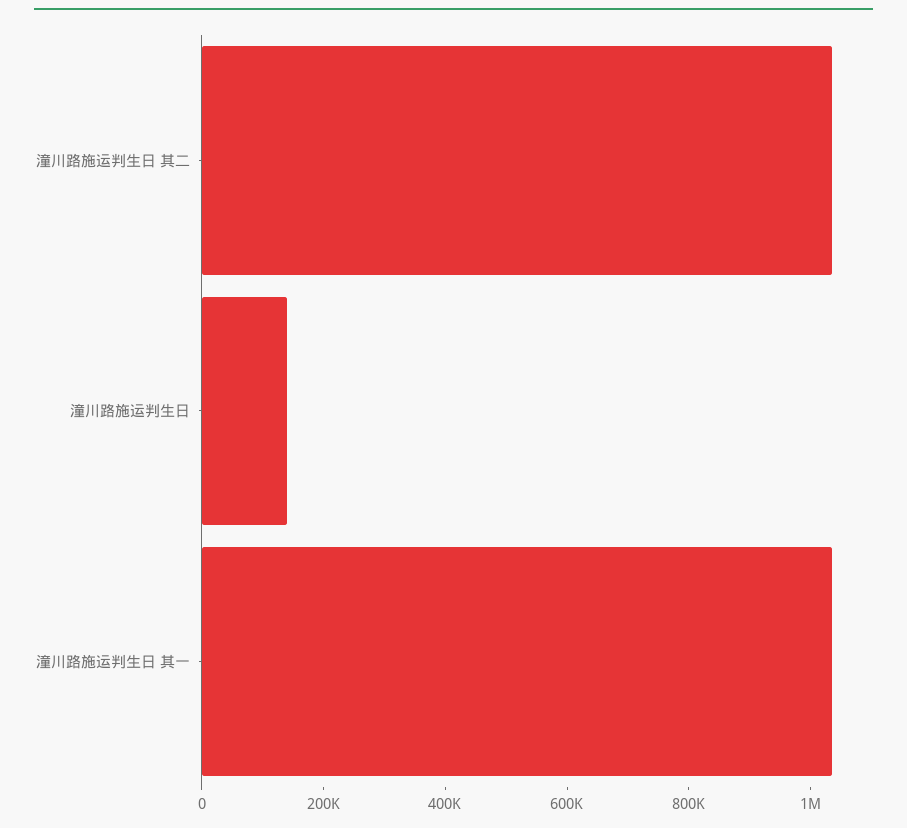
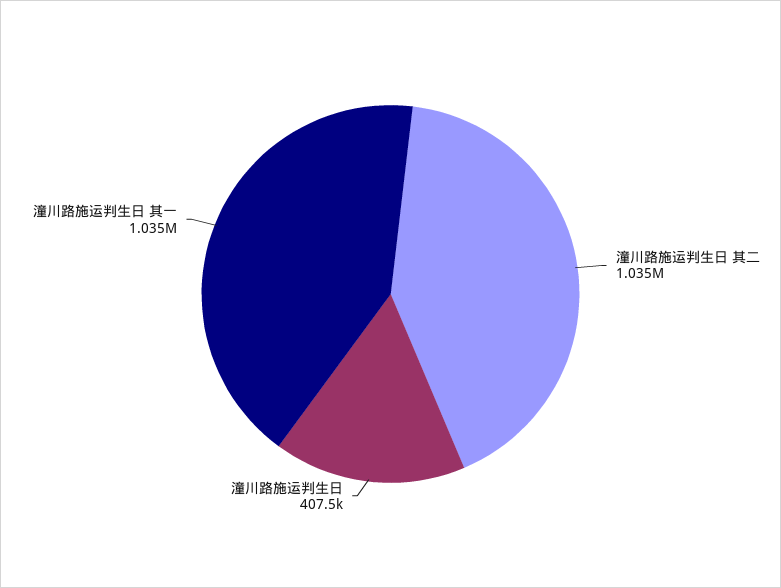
潼川路施运判生日: 150000 -> 407500

